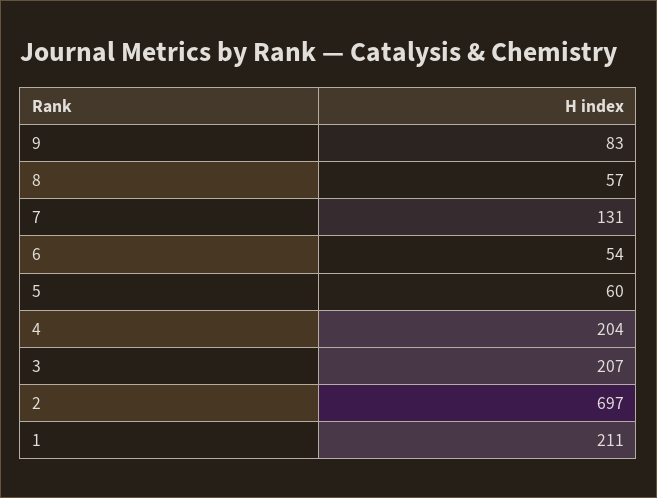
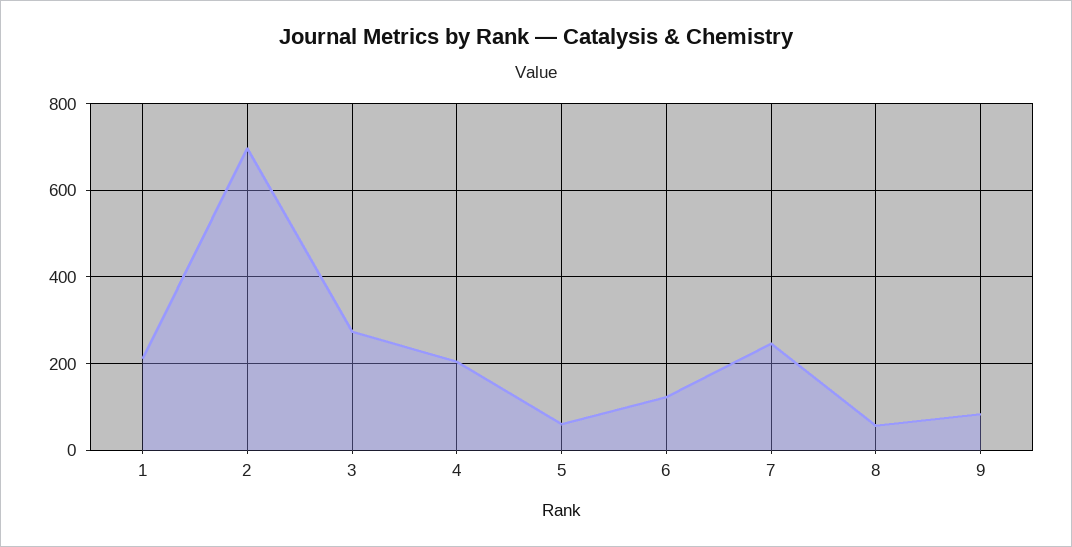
7: 131 -> 240
6: 54 -> 120
3: 207 -> 280

